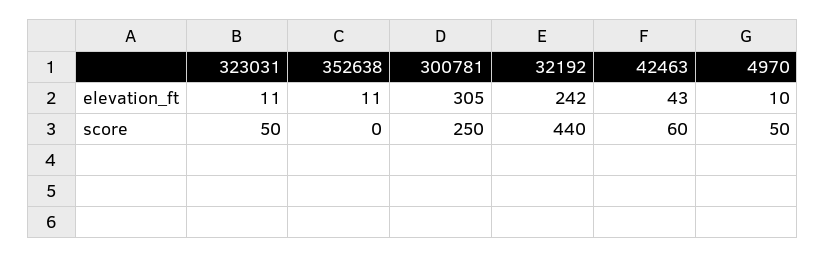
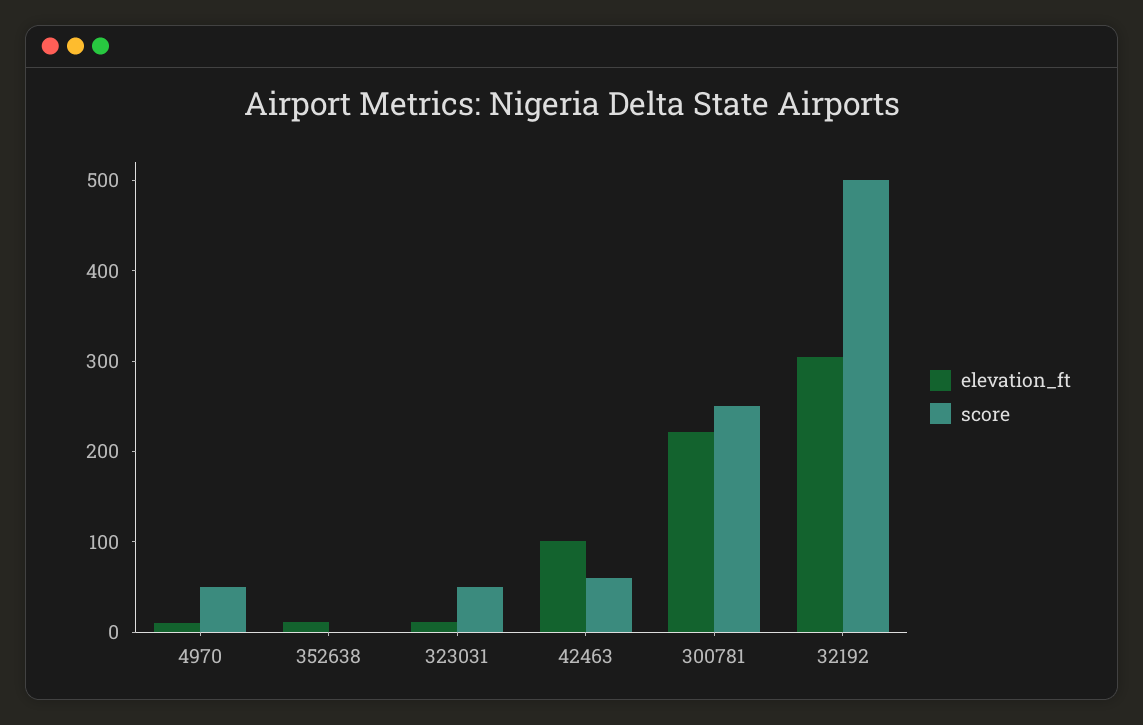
elevation_ft, 300781: 305 -> 220
elevation_ft, 32192: 242 -> 300
elevation_ft, 42463: 43 -> 100
score, 32192: 440 -> 500

